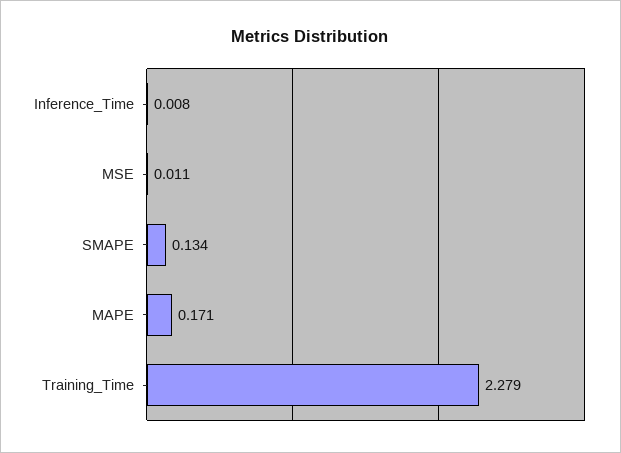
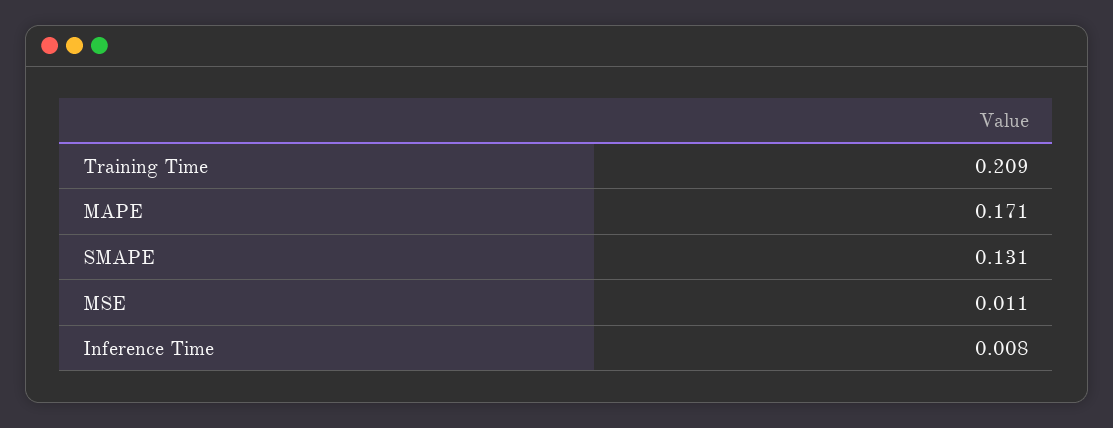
SMAPE: 0.134 -> 0.131
Training_Time: 2.279 -> 0.209

